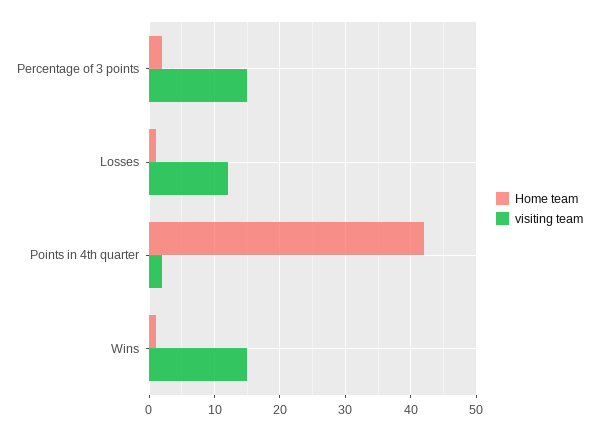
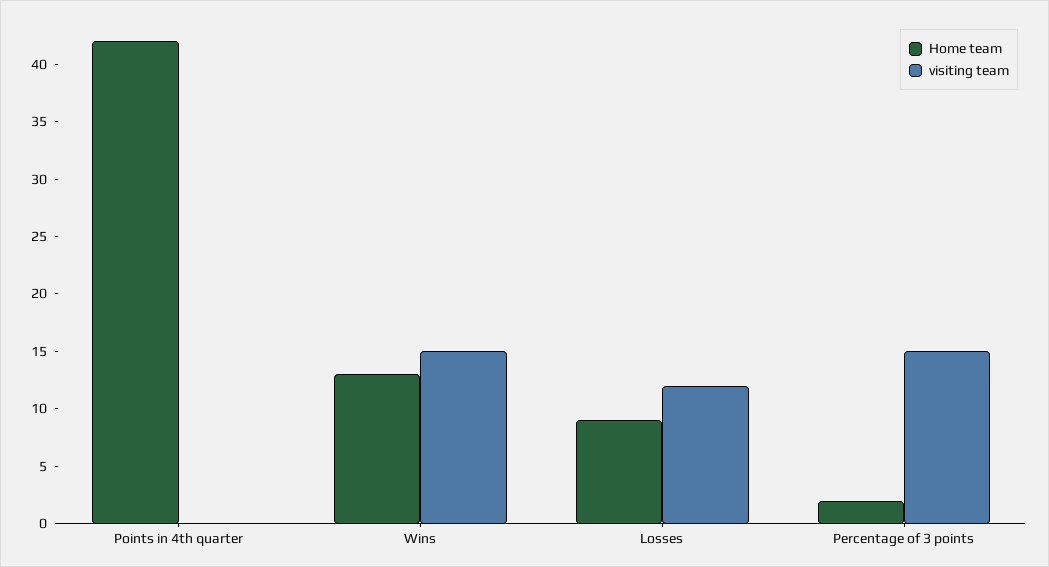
Home team, Losses: 1 -> 9
visiting team, Points in 4th quarter: 2 -> 0
Home team, Wins: 1 -> 13

